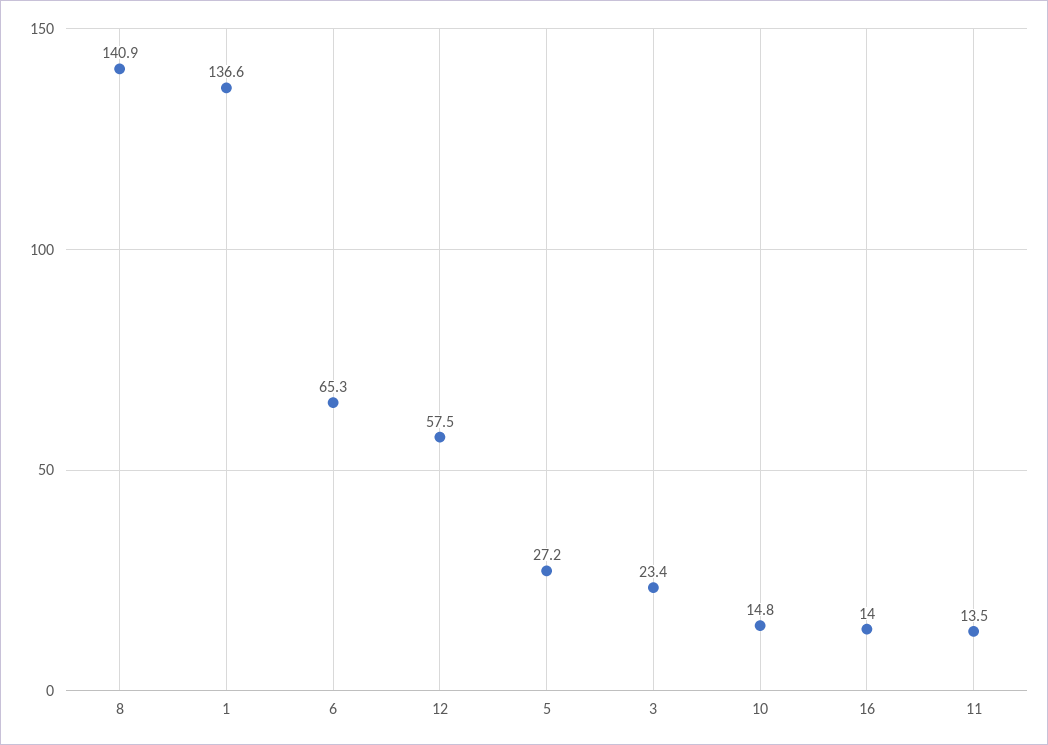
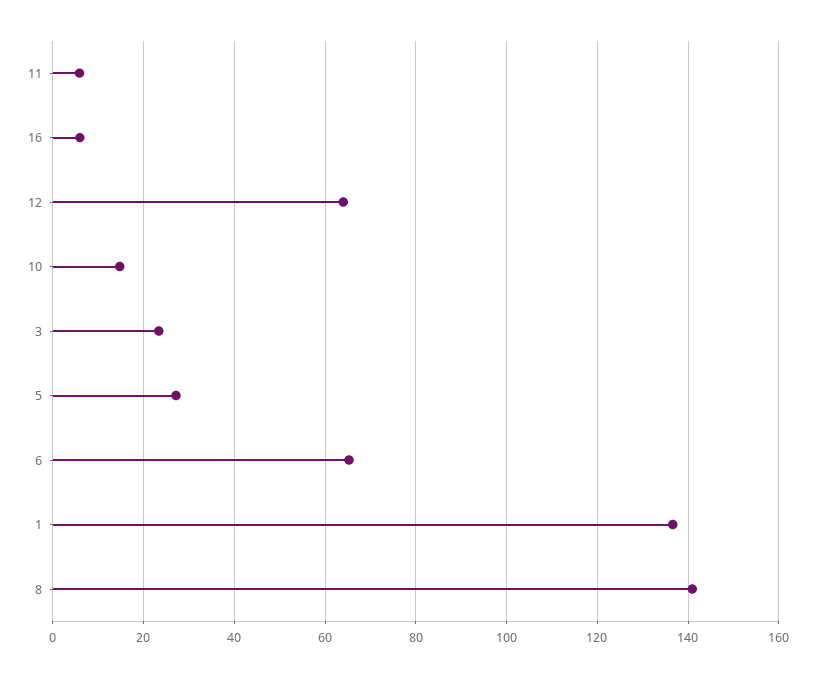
12: 57.5 -> 64
16: 14 -> 6
11: 13.5 -> 6

